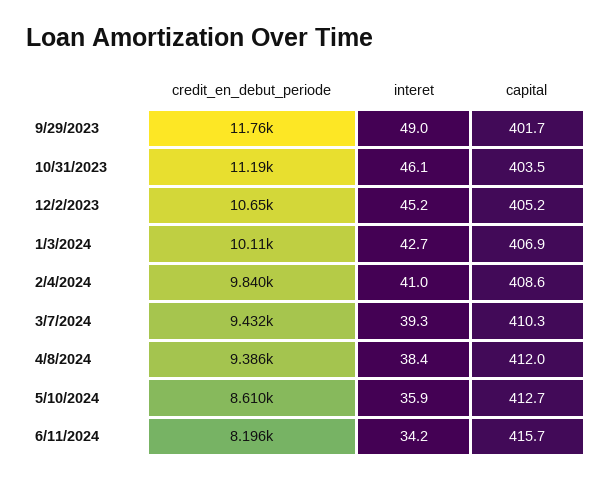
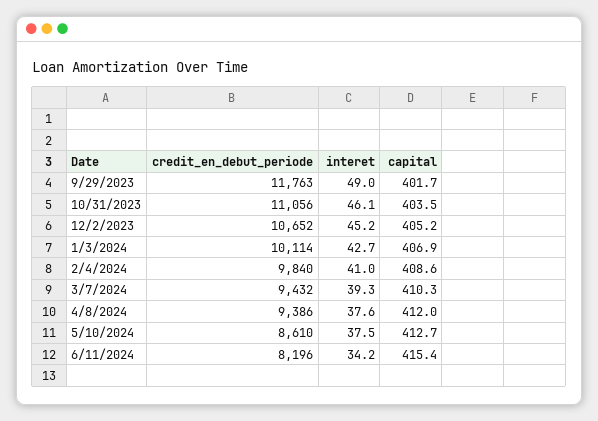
credit_en_debut_periode, 10/31/2023: 11190 -> 11056
interet, 4/8/2024: 38.4 -> 37.6
interet, 5/10/2024: 35.9 -> 37.5
capital, 6/11/2024: 415.7 -> 415.4

